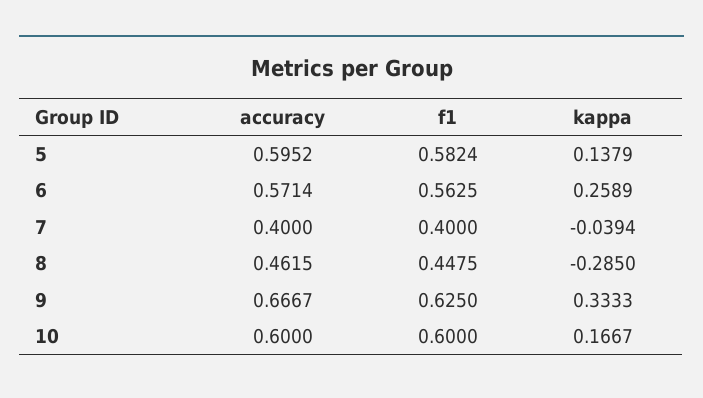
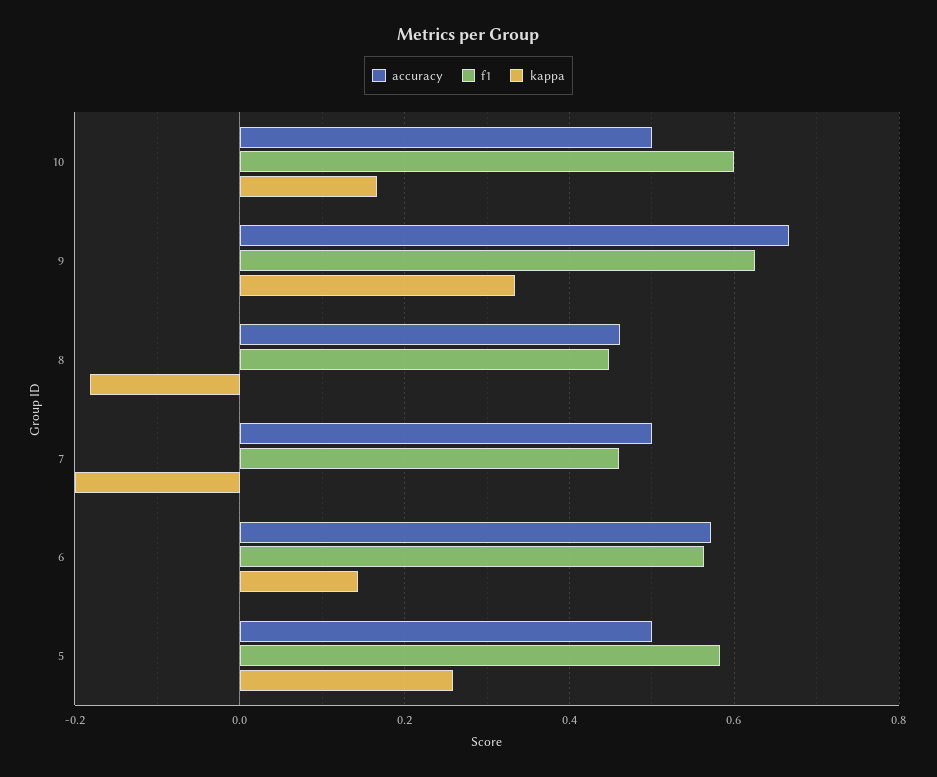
accuracy, 5: 0.5952 -> 0.5
kappa, 5: 0.1379 -> 0.26
kappa, 6: 0.2589 -> 0.14
accuracy, 7: 0.4 -> 0.5
f1, 7: 0.4 -> 0.46
kappa, 7: -0.0394 -> -0.2
kappa, 8: -0.285 -> -0.18
accuracy, 10: 0.6 -> 0.5

